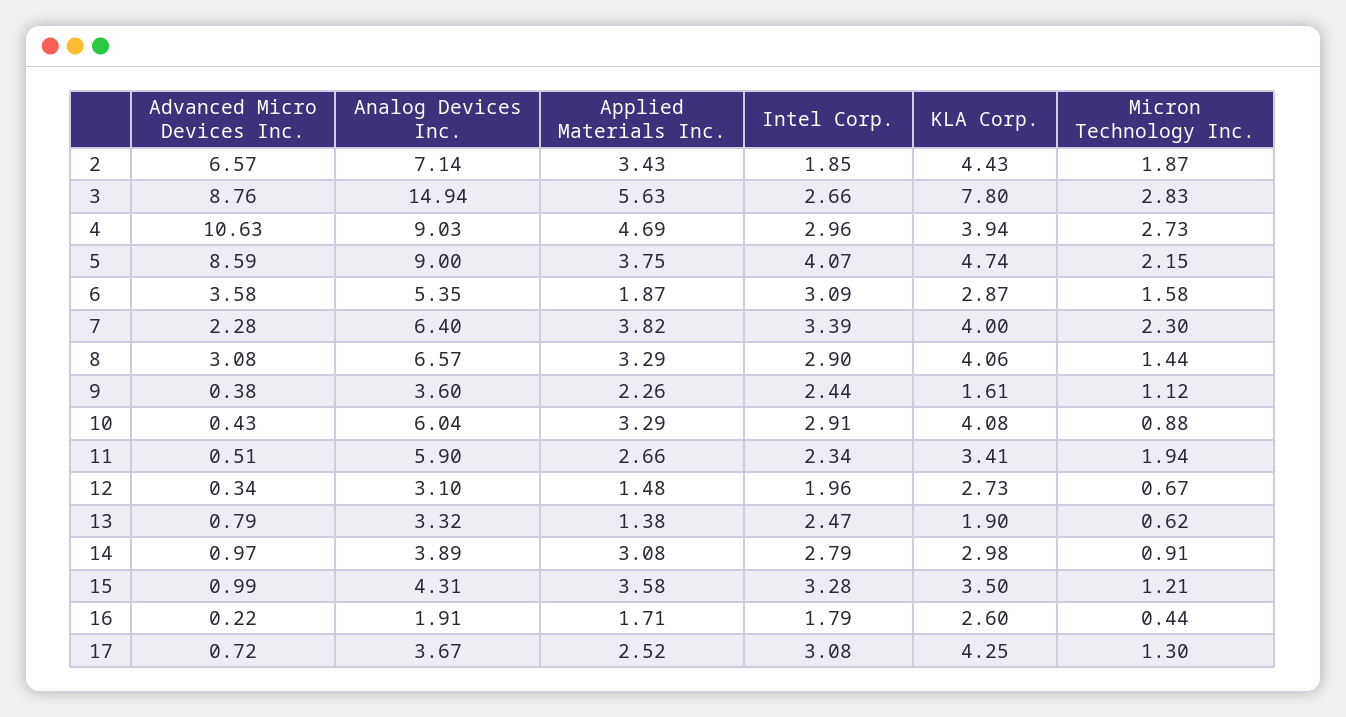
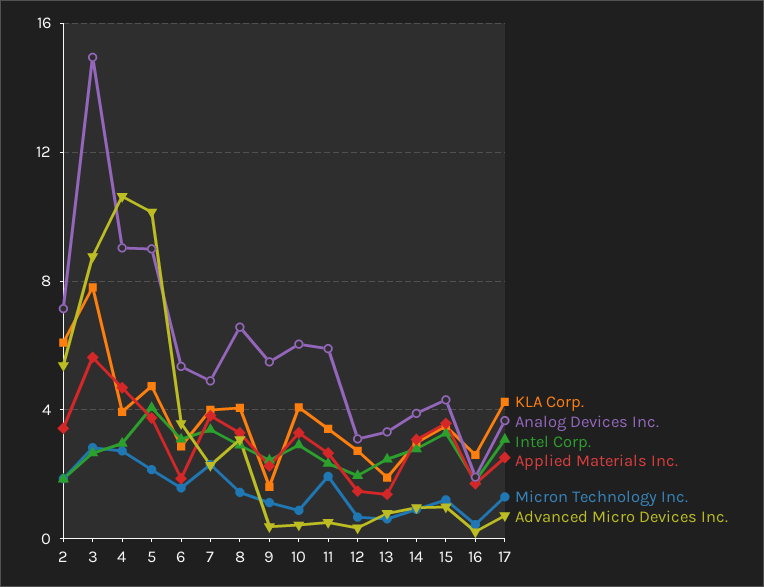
Advanced Micro Devices Inc., 2: 6.57 -> 5.5
KLA Corp., 2: 4.43 -> 6
Advanced Micro Devices Inc., 5: 8.59 -> 10
Analog Devices Inc., 7: 6.4 -> 5
Analog Devices Inc., 9: 3.6 -> 5.5

